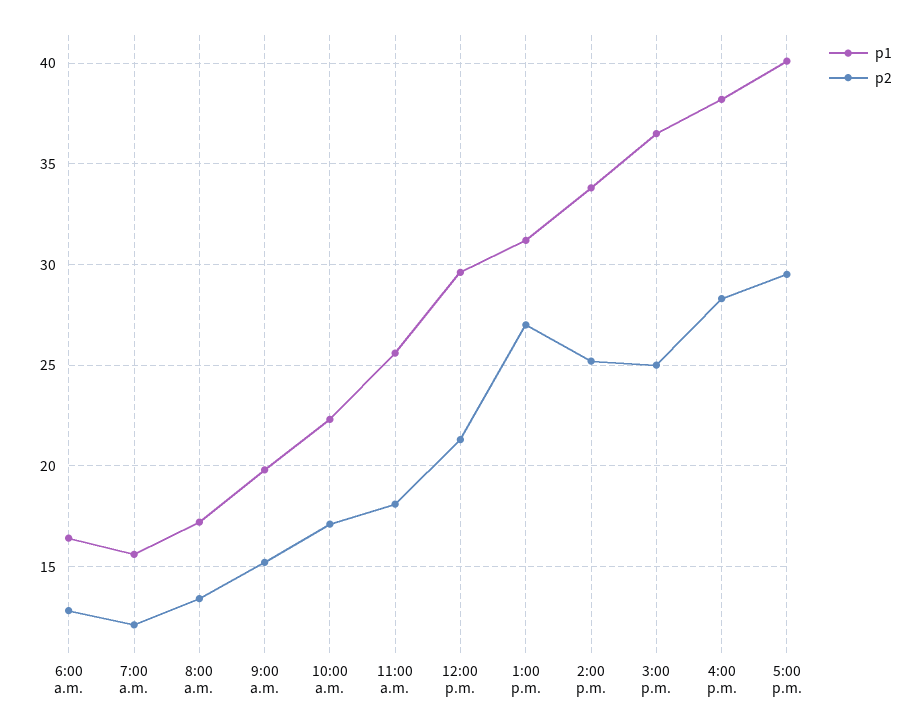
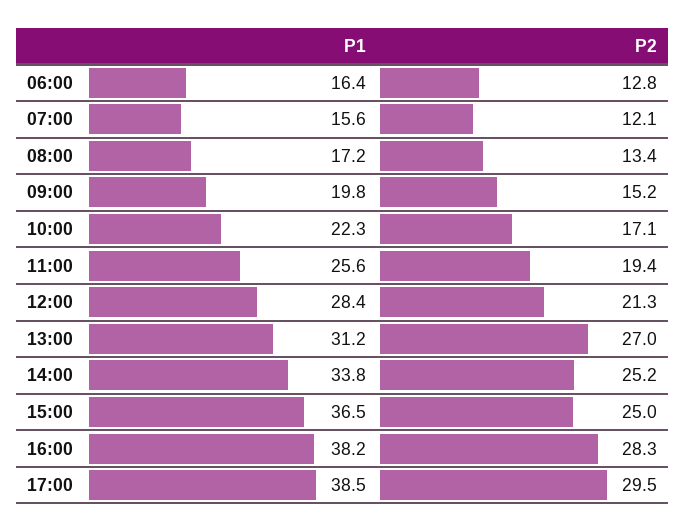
p2, 11:00 a.m.: 18 -> 19.4
p1, 12:00 p.m.: 29.5 -> 28.4
p1, 5:00 p.m.: 40 -> 38.5

